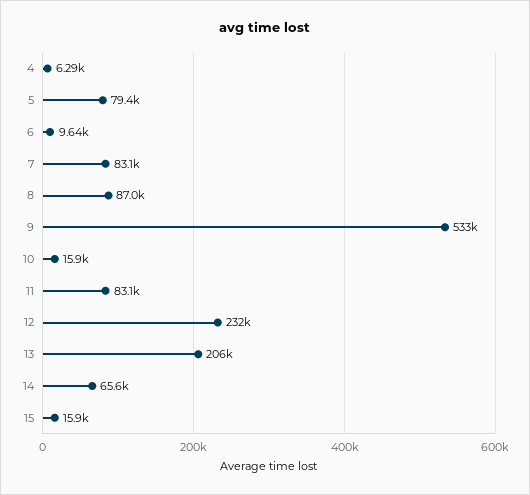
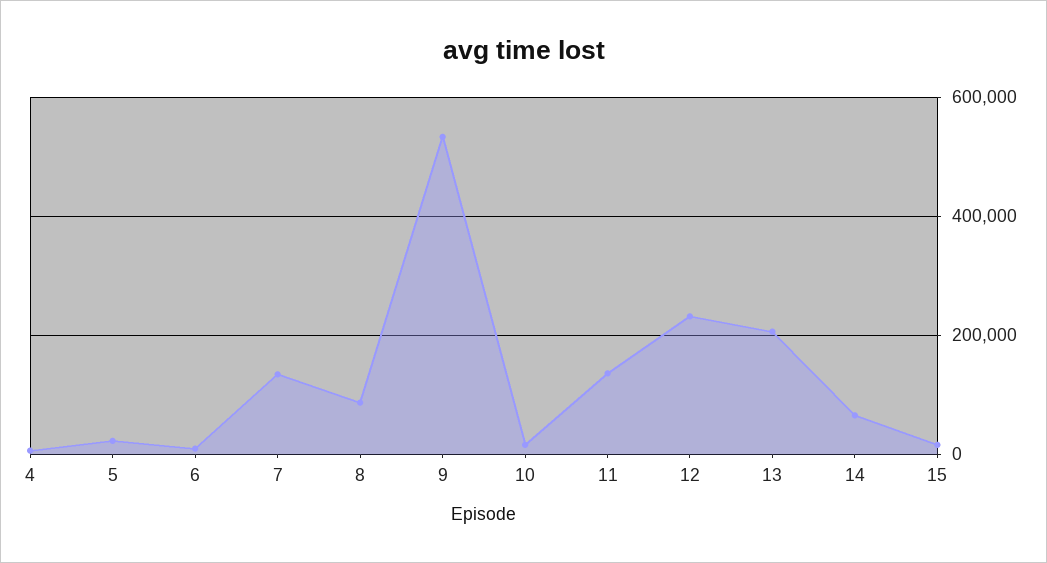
5: 79400 -> 20000
7: 83100 -> 140000
11: 83100 -> 140000

